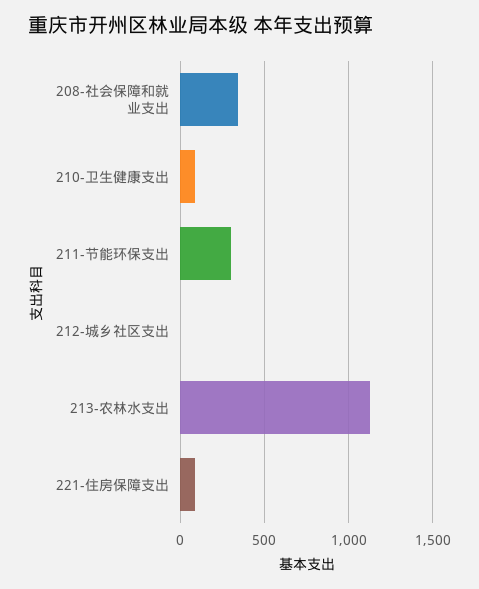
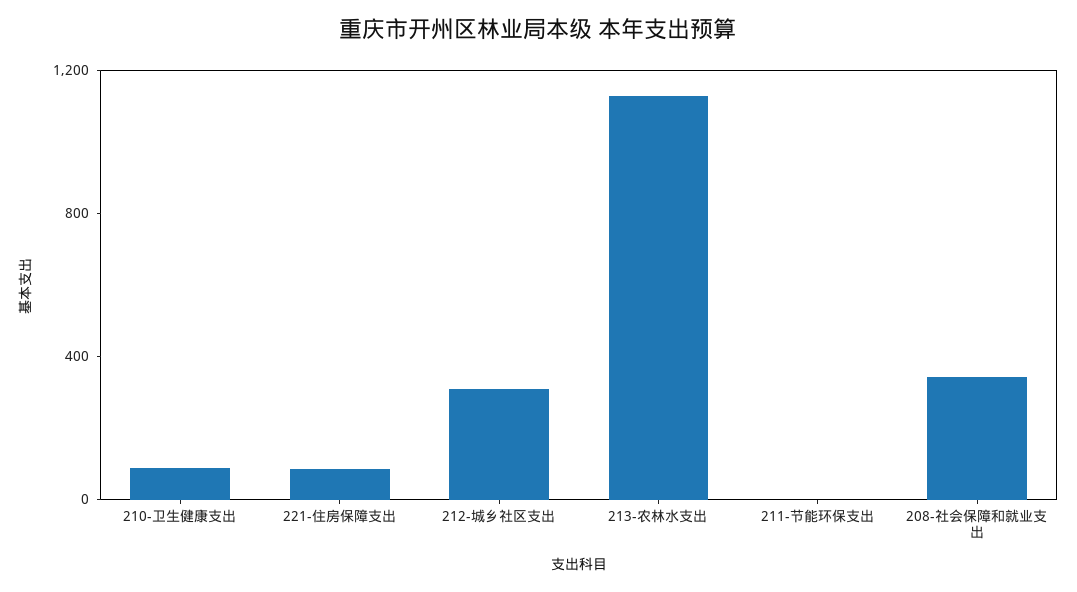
211-节能环保支出: 300 -> 0
212-城乡社区支出: 0 -> 300

